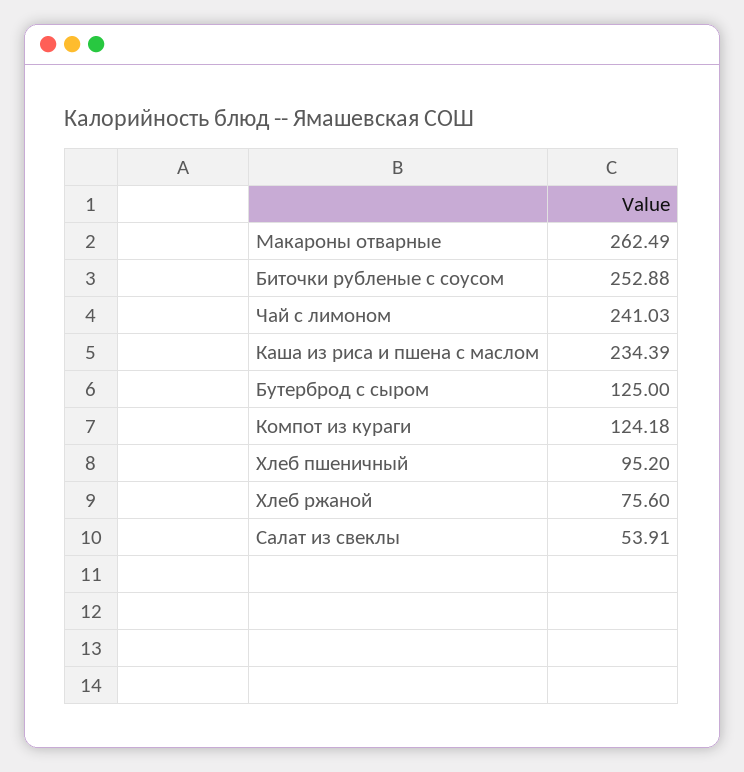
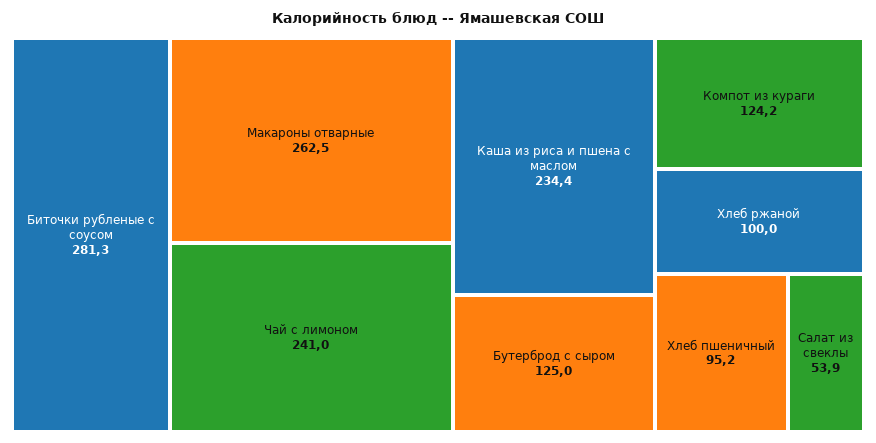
Биточки рубленые с соусом: 252.88 -> 281.3
Хлеб ржаной: 75.6 -> 100

